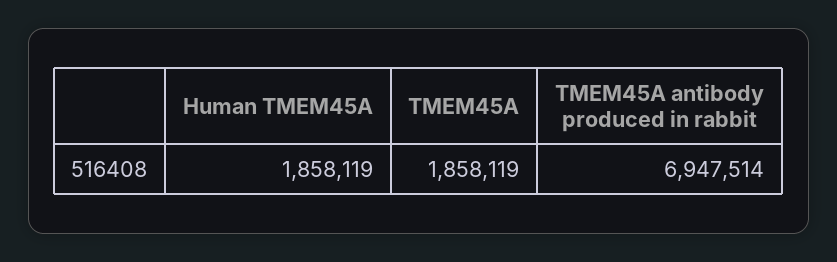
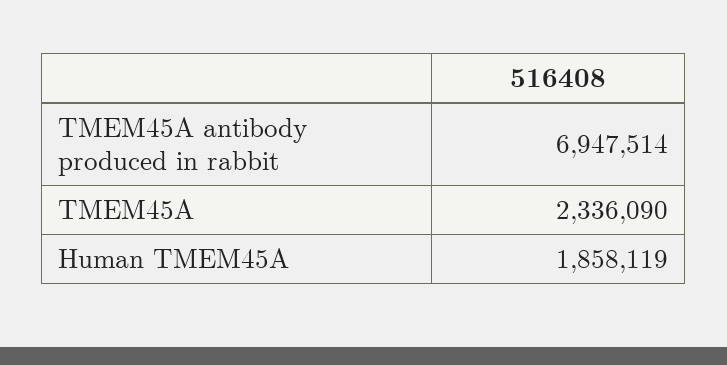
TMEM45A: 1858119 -> 2336090

